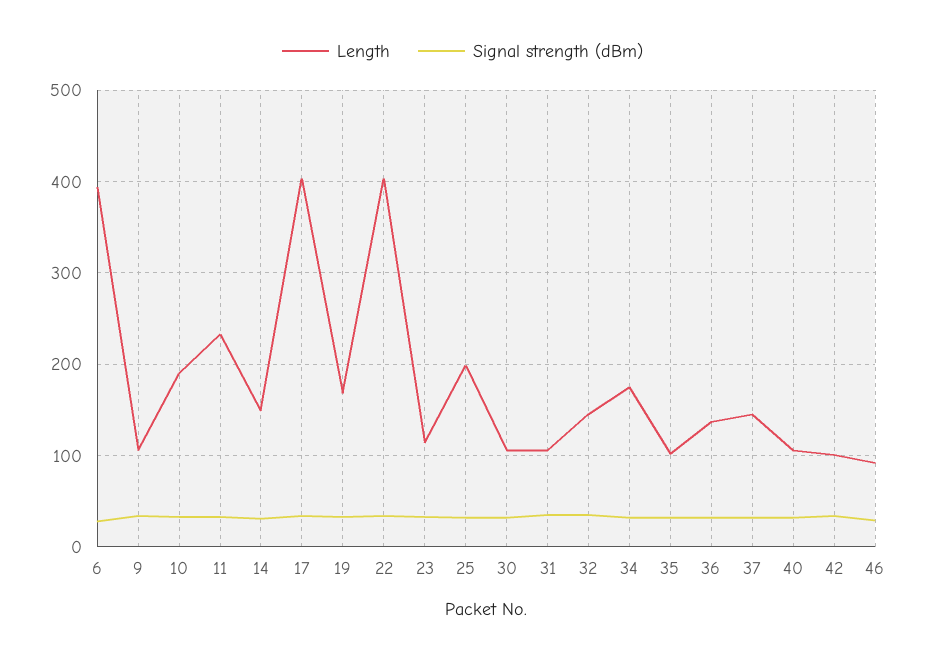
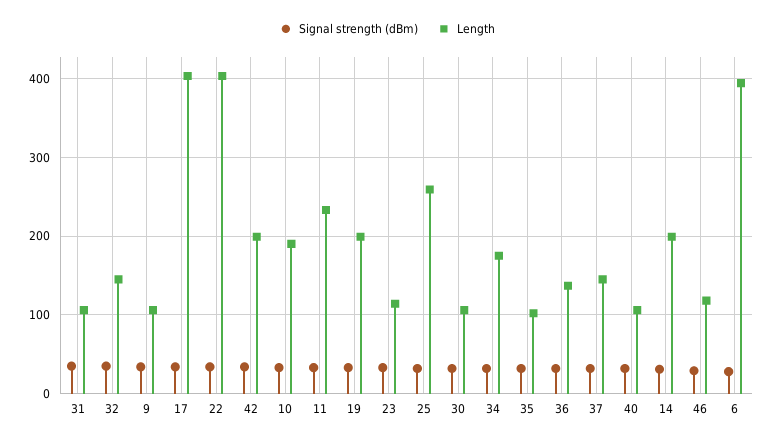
Length, 14: 150 -> 200
Length, 19: 170 -> 200
Length, 25: 200 -> 260
Length, 42: 100 -> 200
Length, 46: 90 -> 120

